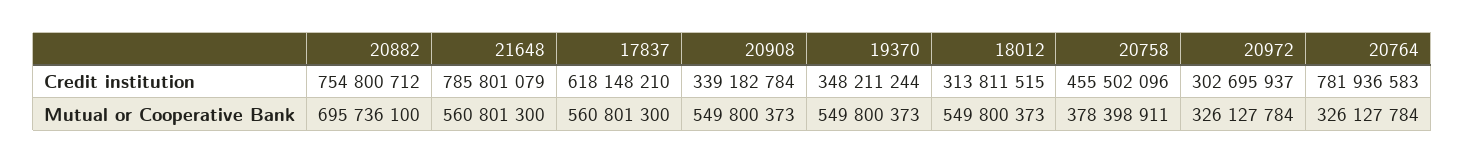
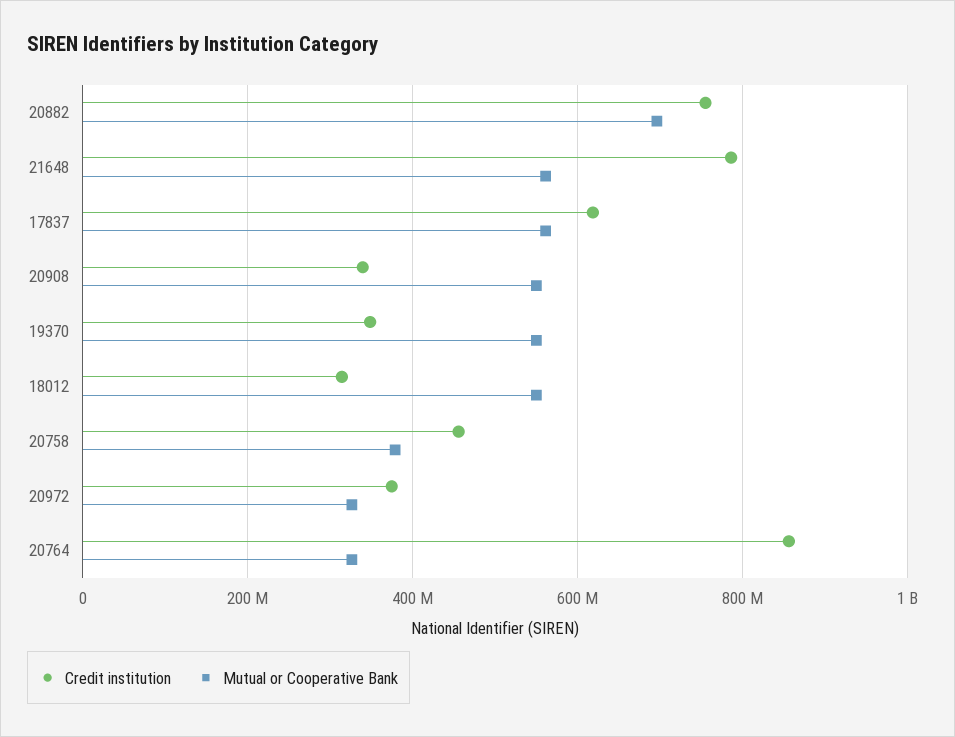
Credit institution, 20972: 302695937 -> 380000000
Credit institution, 20764: 781936583 -> 860000000

